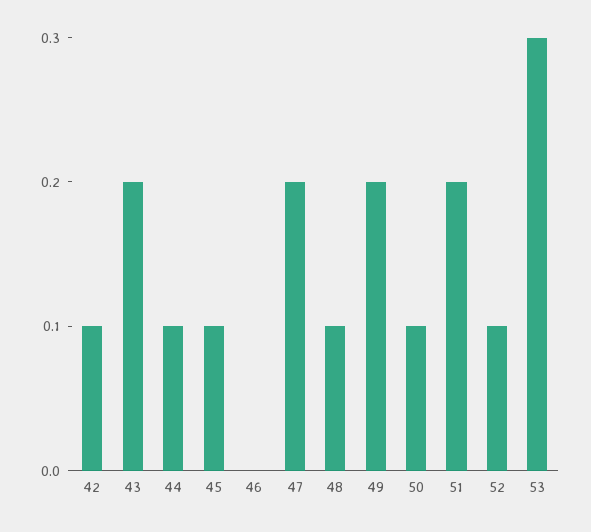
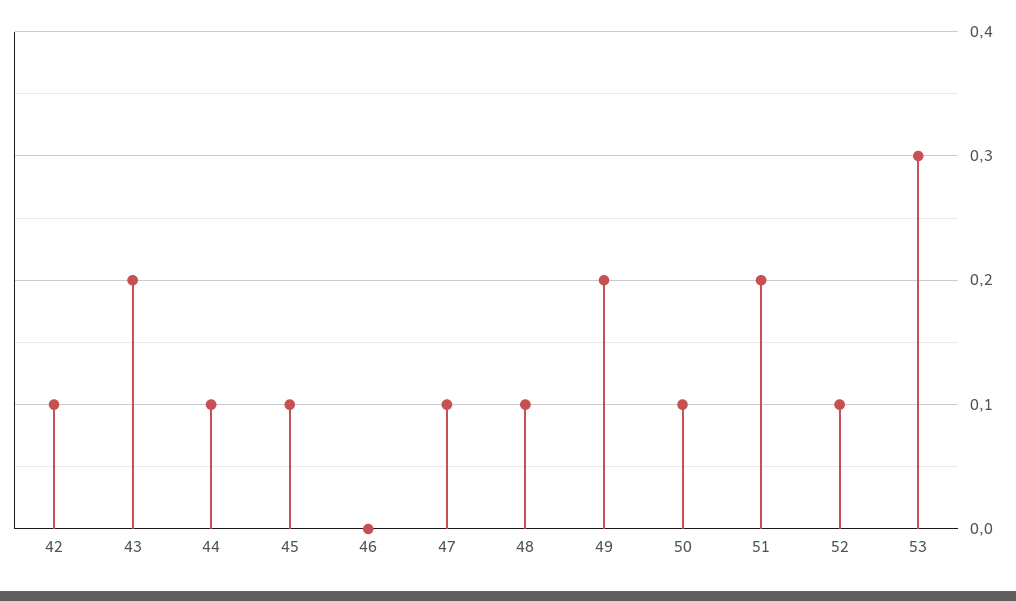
47: 0.2 -> 0.1

